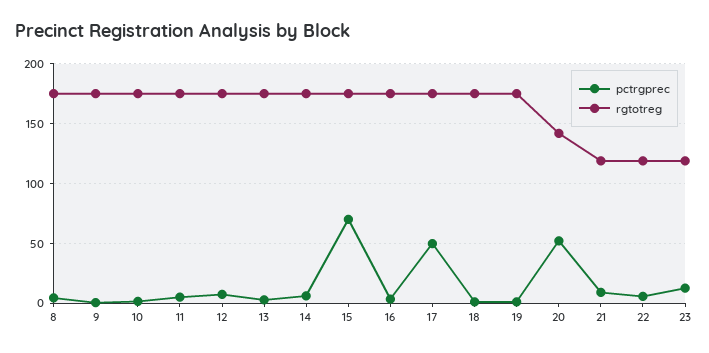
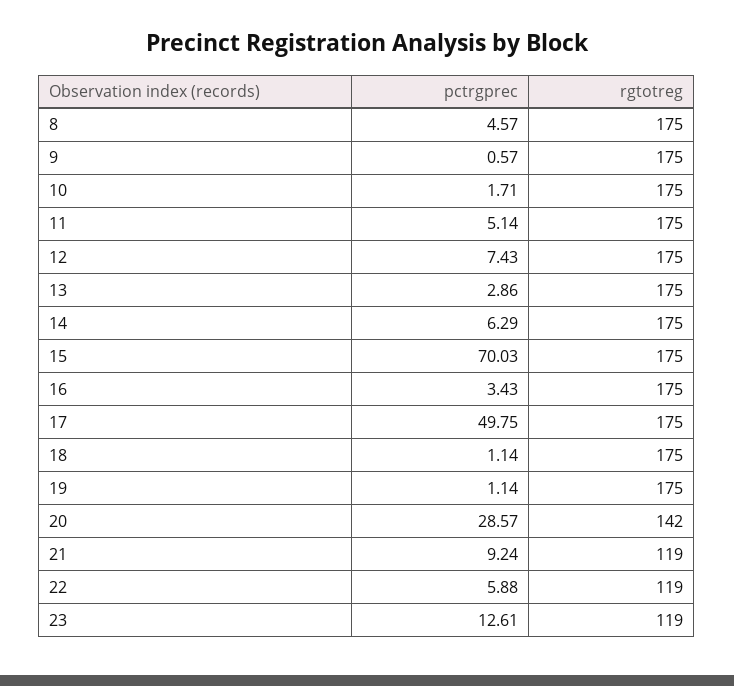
pctrgprec, 20: 50 -> 28.57

